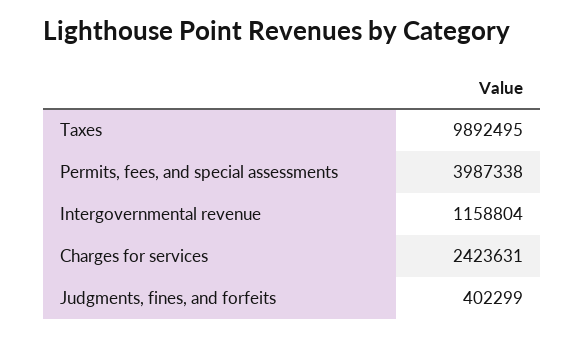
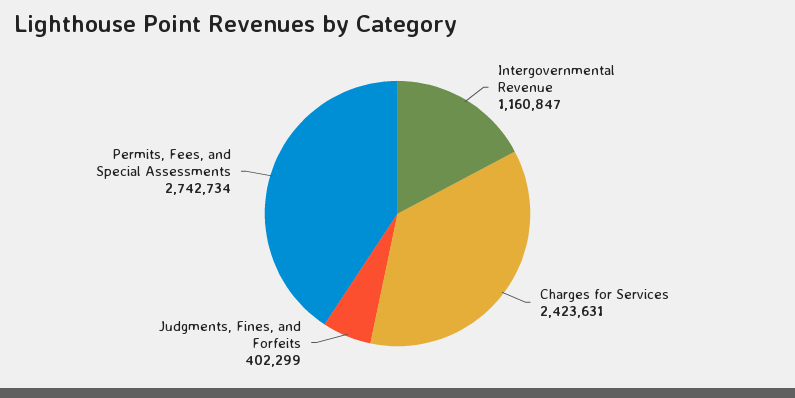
Taxes: 9892495 -> none
Permits, fees, and special assessments: 3987338 -> 2742734
Intergovernmental revenue: 1158804 -> 1160847

